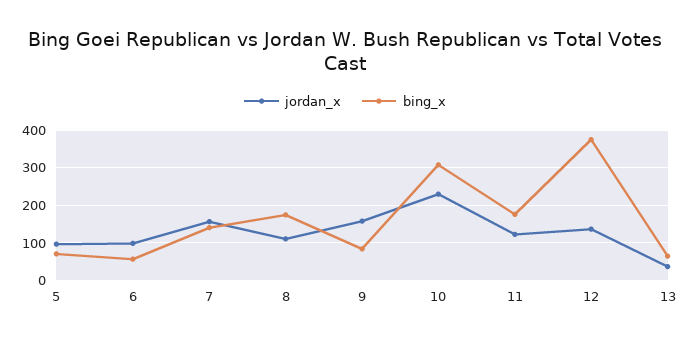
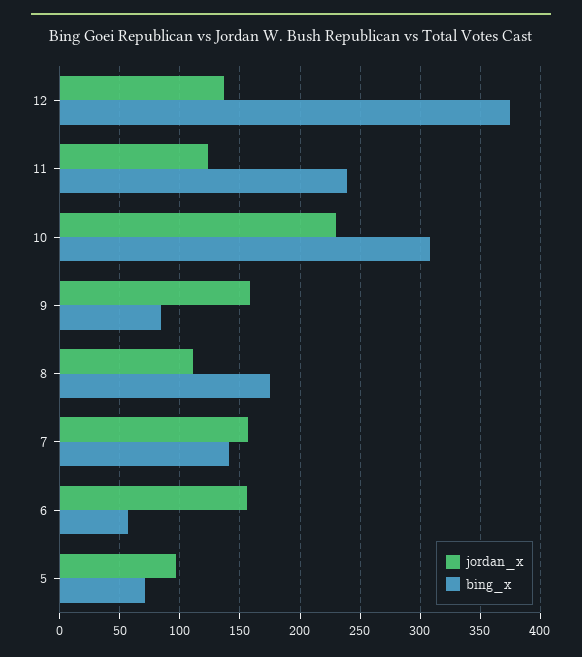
jordan_x, 6: 100 -> 155
bing_x, 11: 180 -> 240
jordan_x, 13: 40 -> none
bing_x, 13: 60 -> none

